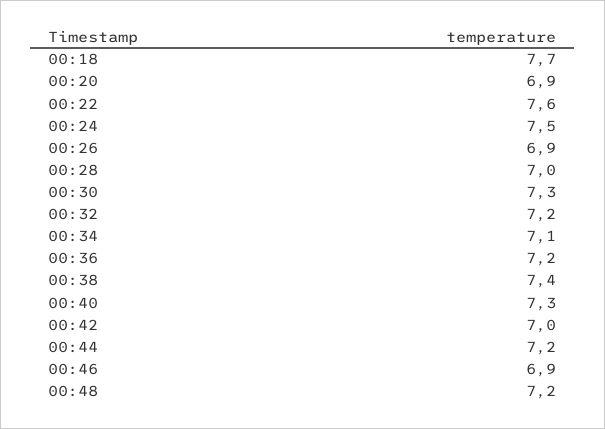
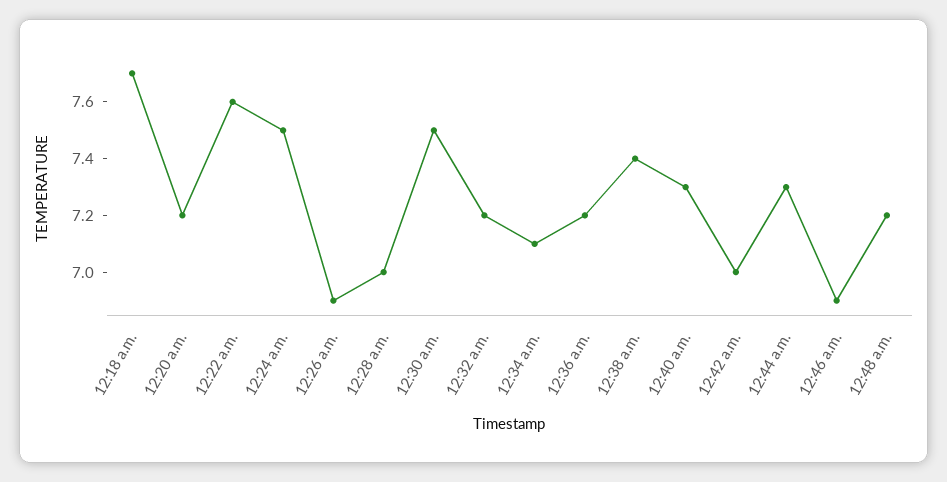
00:20: 6.9 -> 7.2
00:30: 7.3 -> 7.5
00:44: 7.2 -> 7.3

